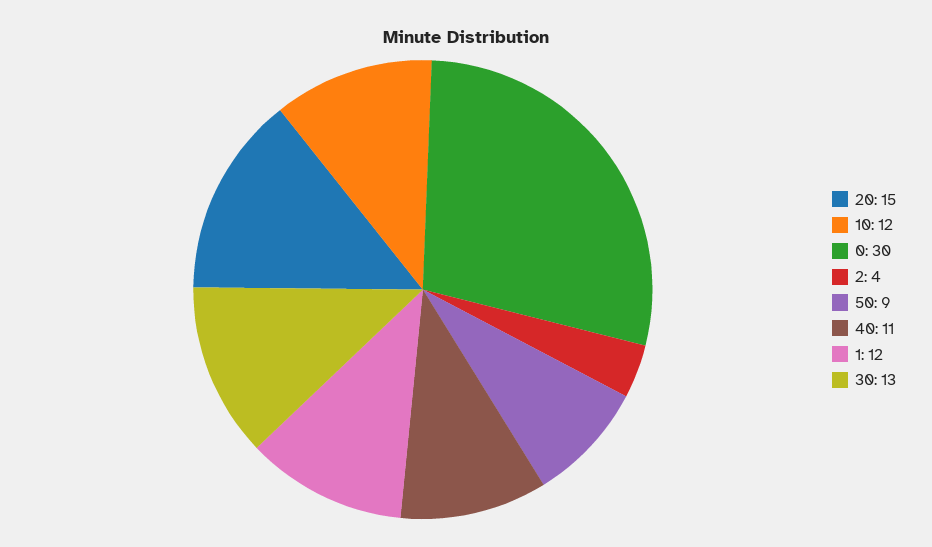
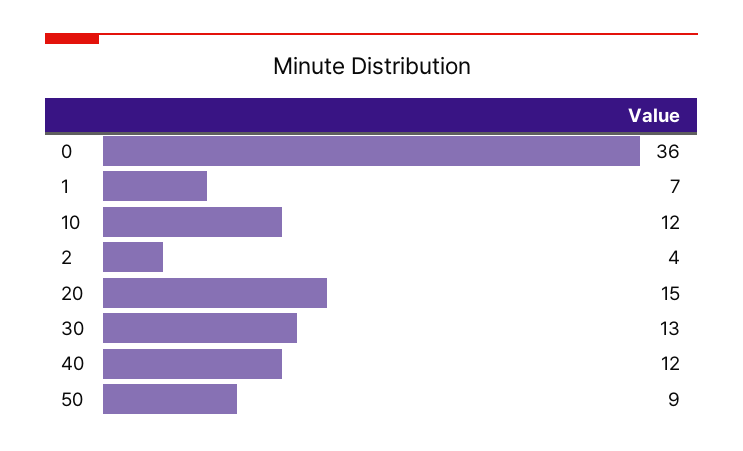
0: 30 -> 36
40: 11 -> 12
1: 12 -> 7

